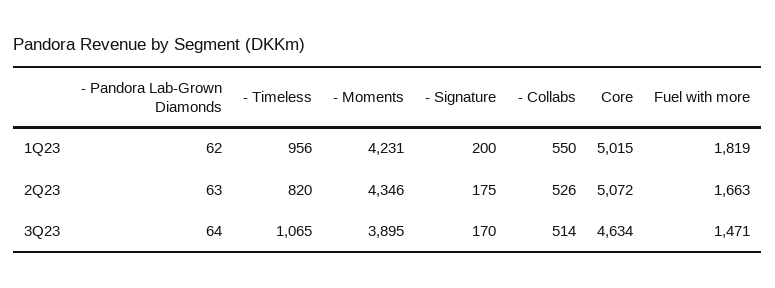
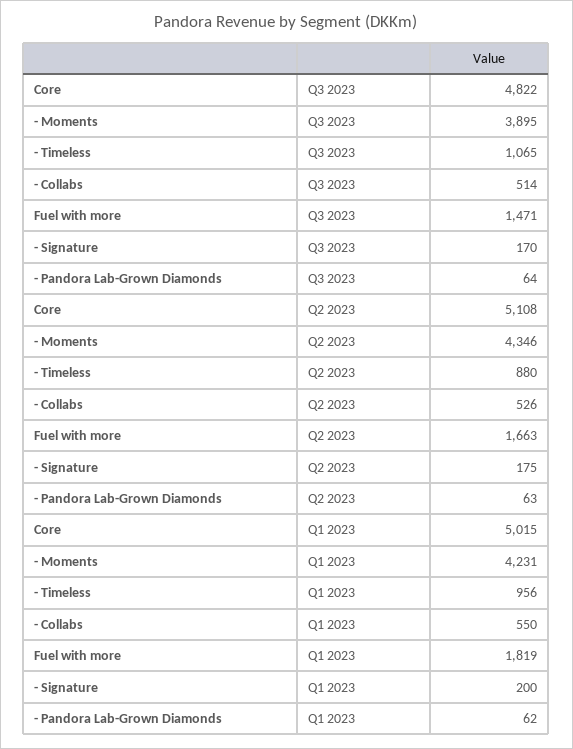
- Timeless, 2Q23: 820 -> 880
Core, 2Q23: 5072 -> 5108
Core, 3Q23: 4634 -> 4822

